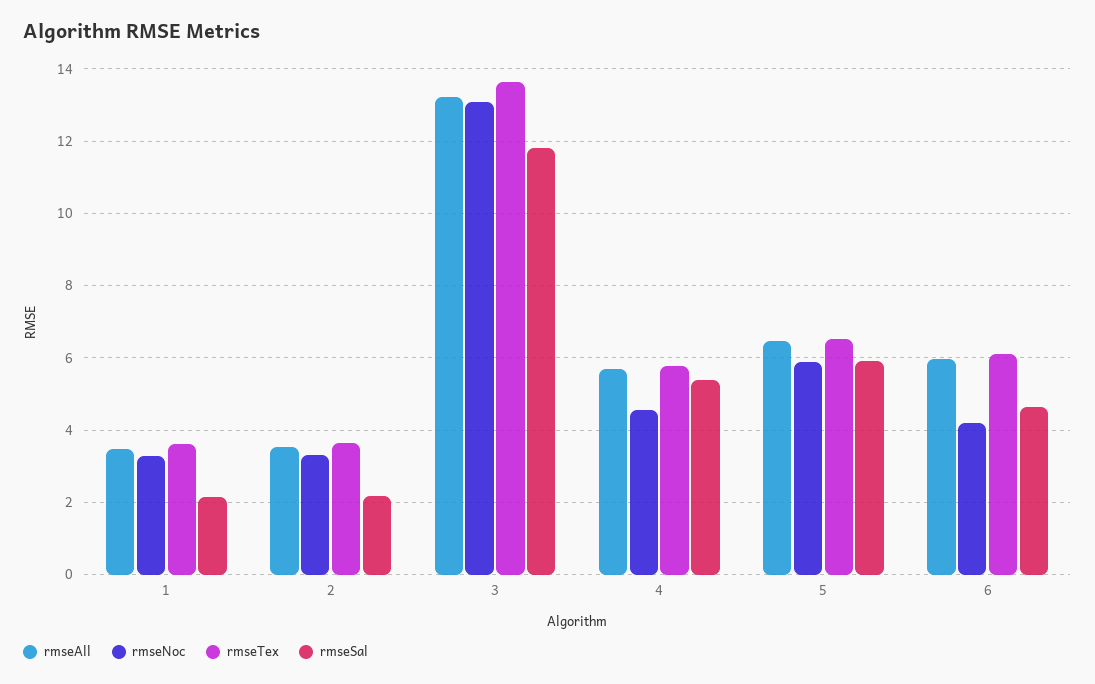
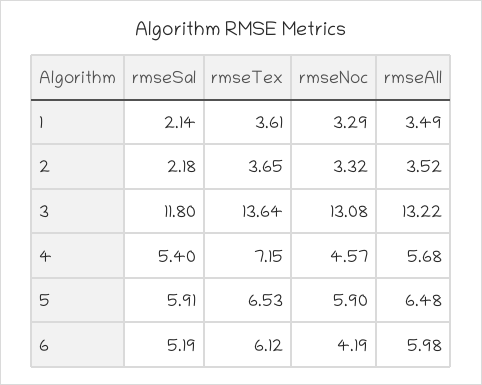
rmseTex, 4: 5.8 -> 7.15
rmseSal, 6: 4.6 -> 5.19

